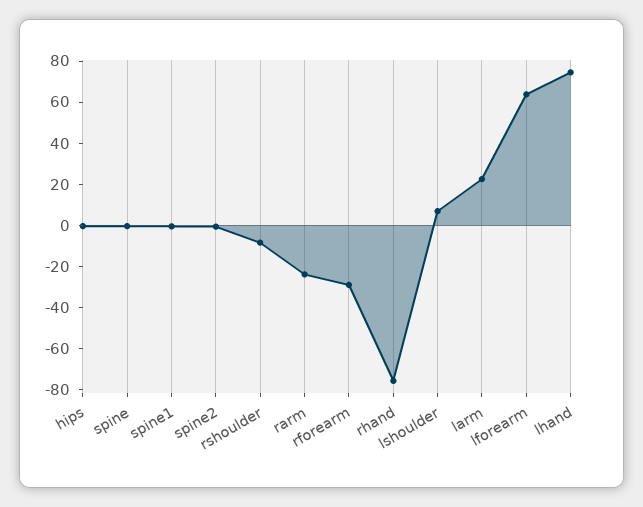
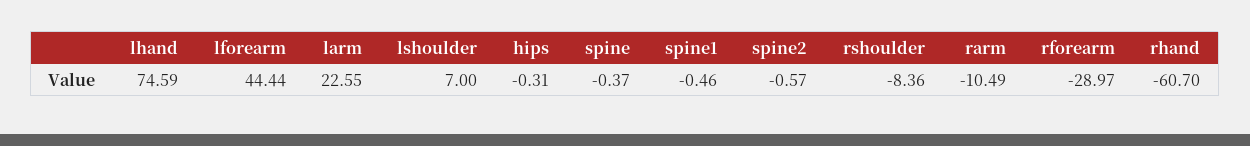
rarm: -25 -> -10.49
rhand: -75 -> -60.7
lforearm: 65 -> 44.44

